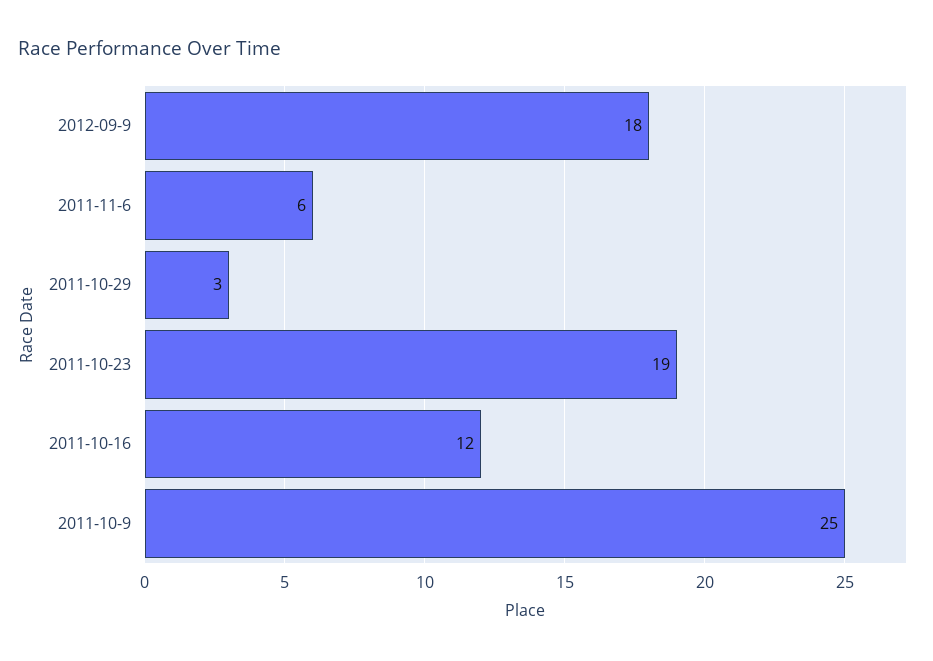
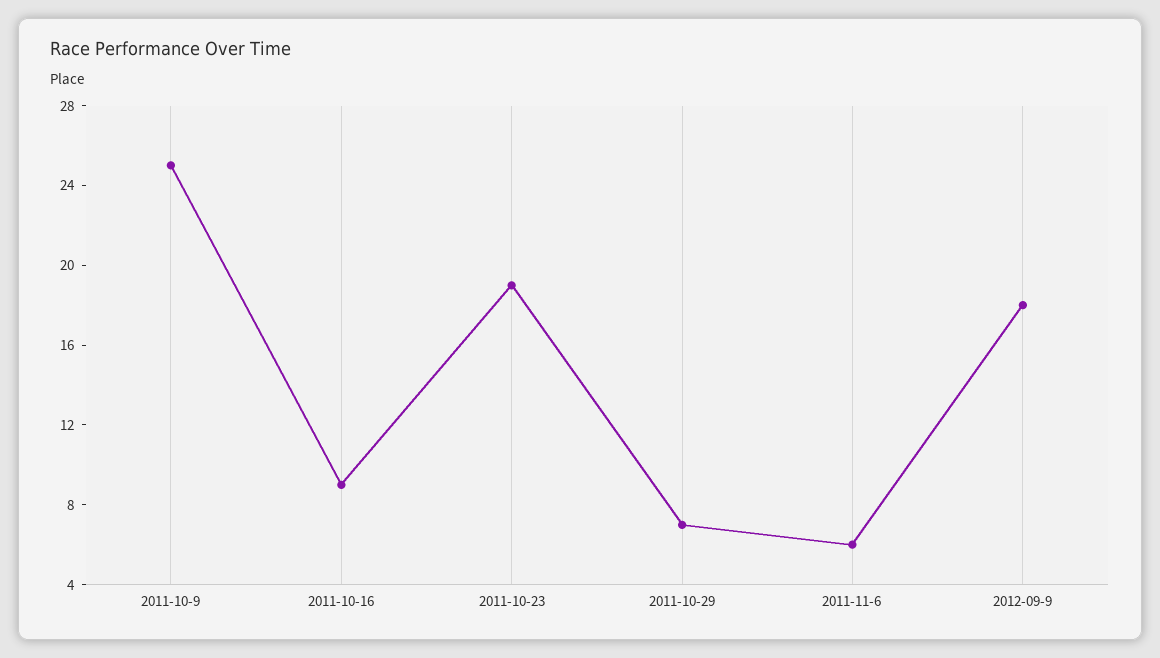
2011-10-29: 3 -> 7
2011-10-16: 12 -> 9

